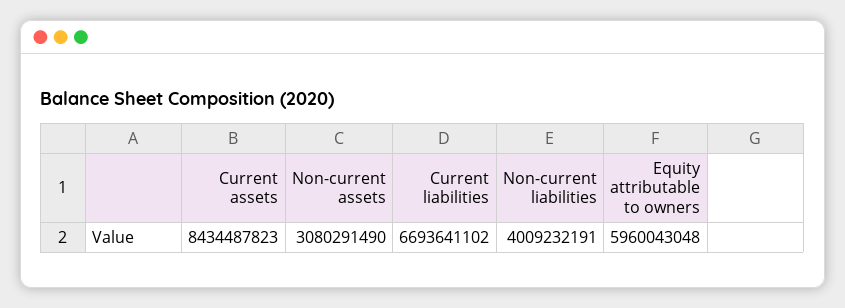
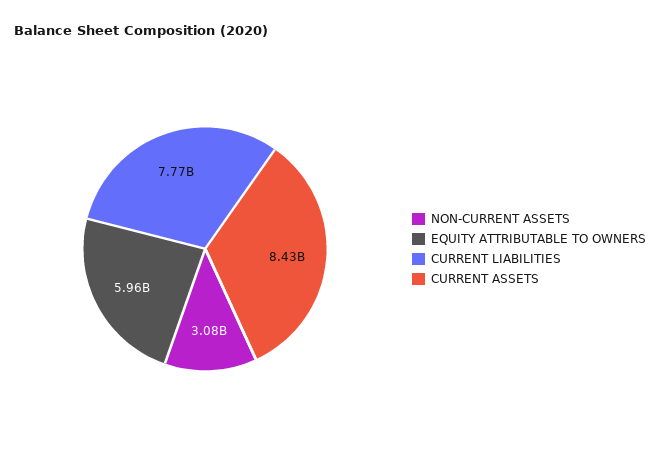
Current liabilities: 6693641102 -> 7770000000
Non-current liabilities: 4009232191 -> none

